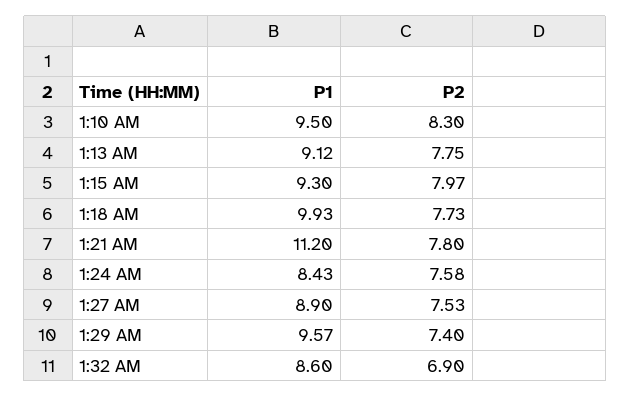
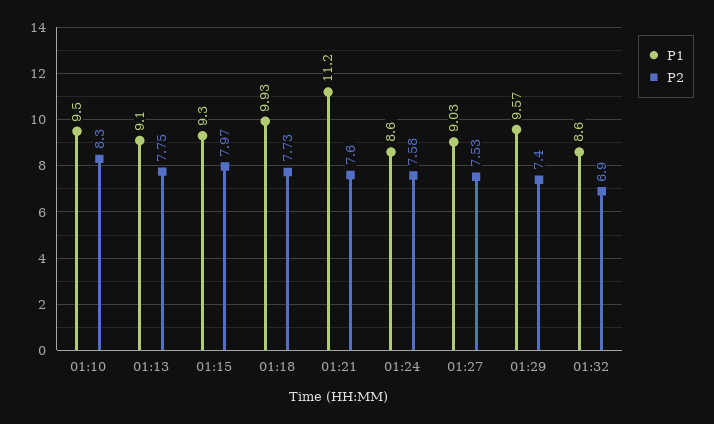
P1, 1:13 AM: 9.12 -> 9.1
P2, 1:21 AM: 7.8 -> 7.6
P1, 1:24 AM: 8.43 -> 8.6
P1, 1:27 AM: 8.9 -> 9.03

